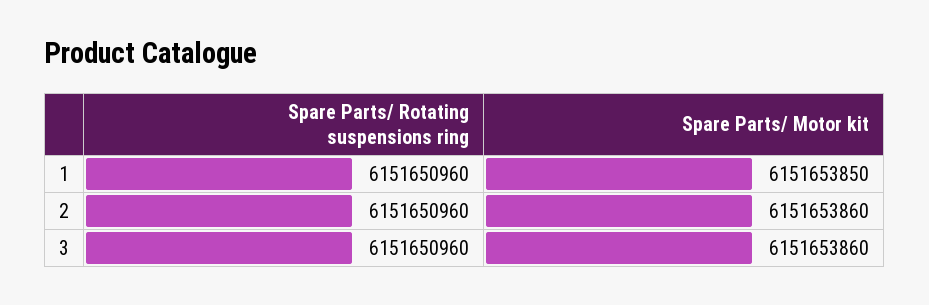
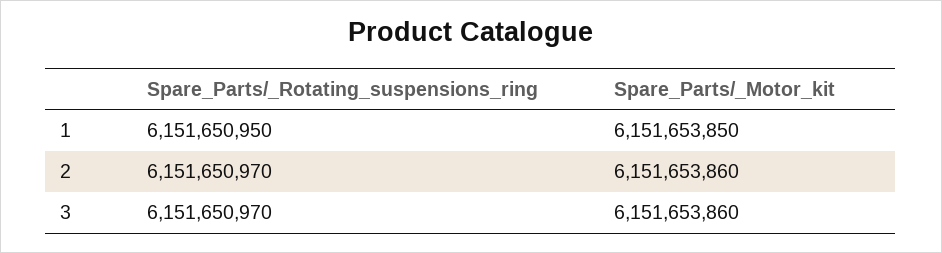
Spare Parts/ Rotating suspensions ring, 1: 6151650960 -> 6151650950
Spare Parts/ Rotating suspensions ring, 2: 6151650960 -> 6151650970
Spare Parts/ Rotating suspensions ring, 3: 6151650960 -> 6151650970

